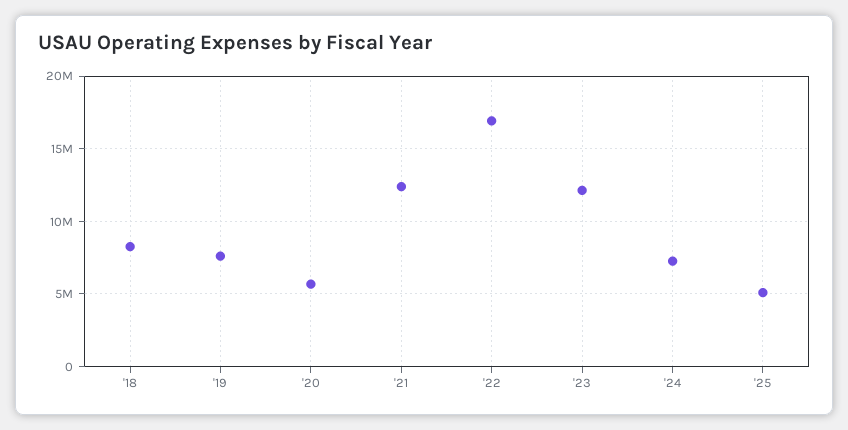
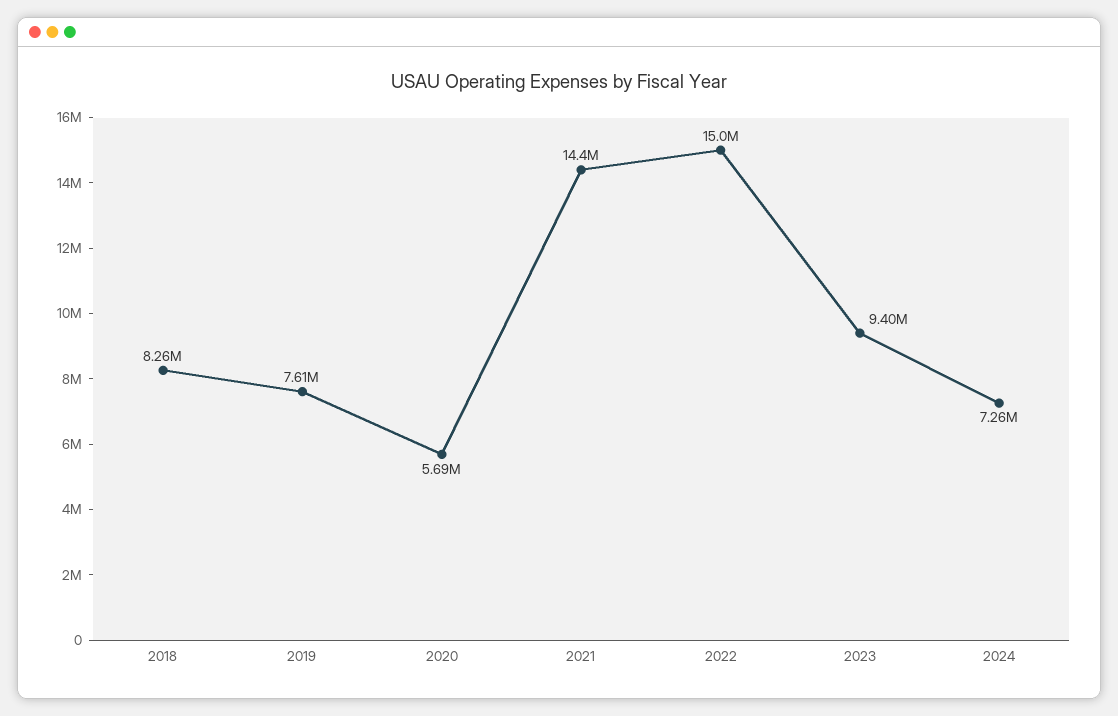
'21: 12500000 -> 14400000
'22: 17000000 -> 15000000
'23: 12000000 -> 9400000
'25: 5000000 -> none

